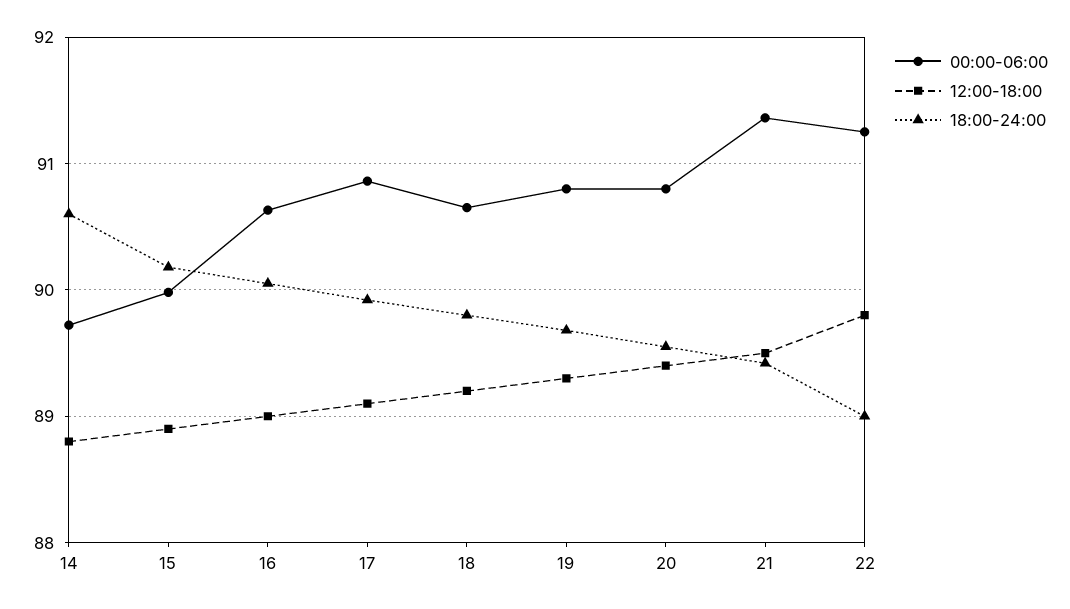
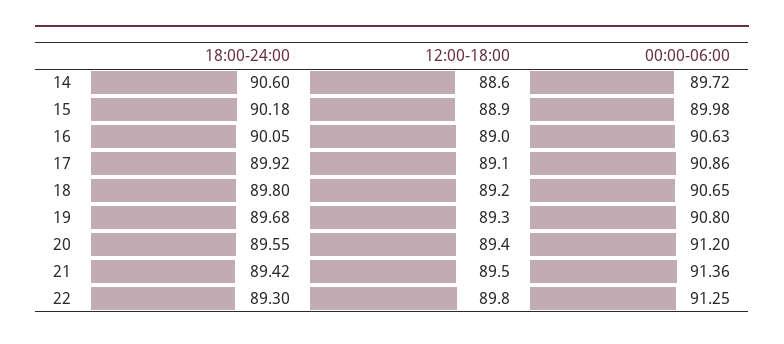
12:00-18:00, 14: 88.8 -> 88.6
00:00-06:00, 20: 90.8 -> 91.2
18:00-24:00, 22: 89 -> 89.3

